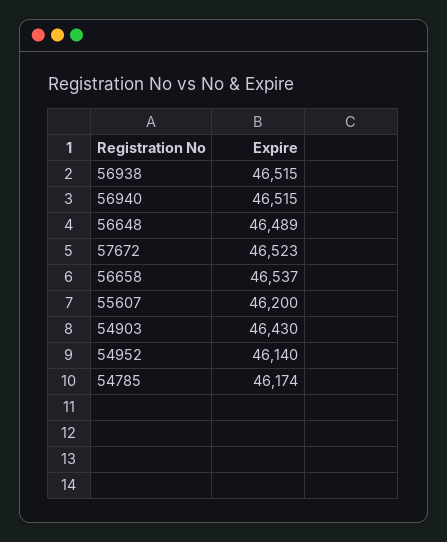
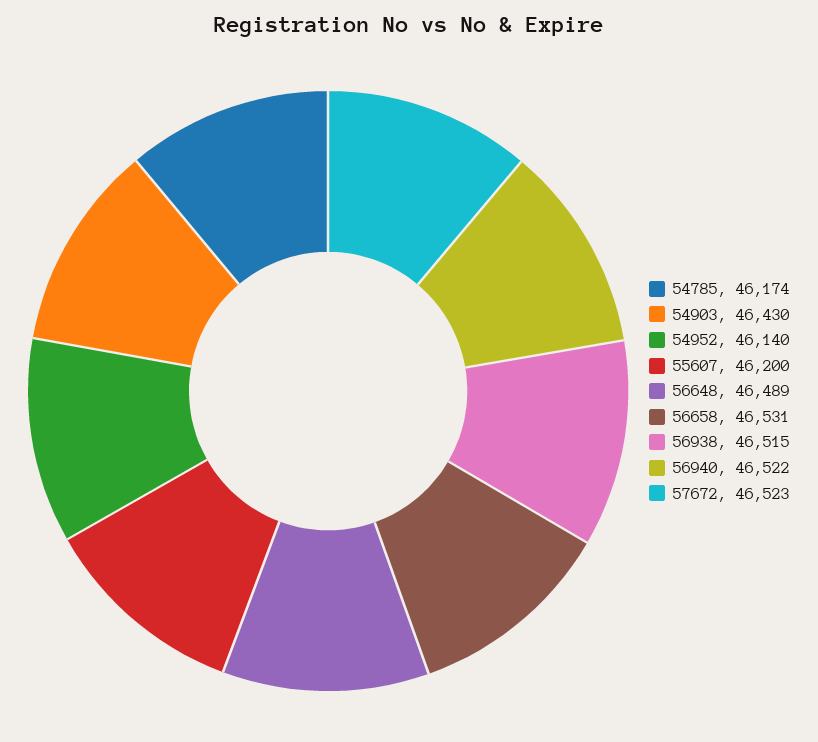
56940: 46515 -> 46522
56658: 46537 -> 46531

